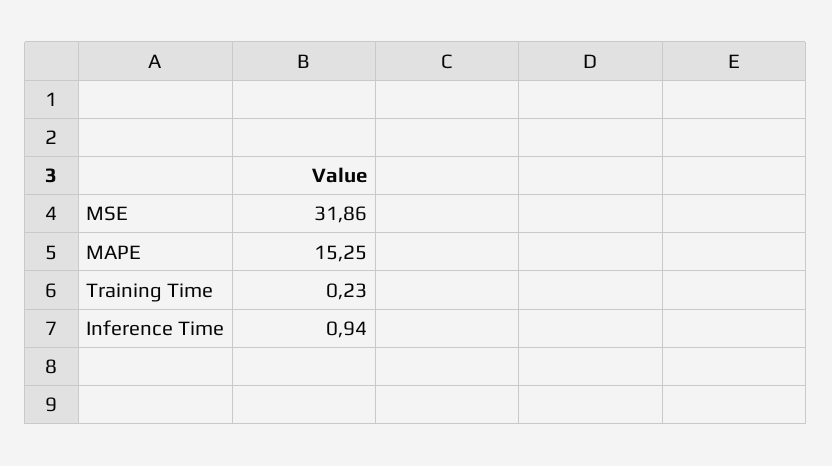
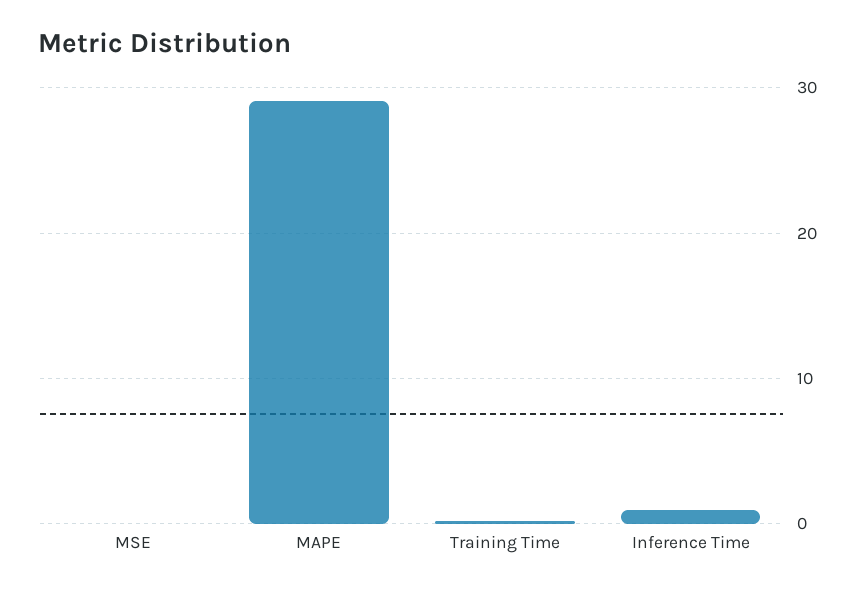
MSE: 31.86 -> 0
MAPE: 15.25 -> 29

